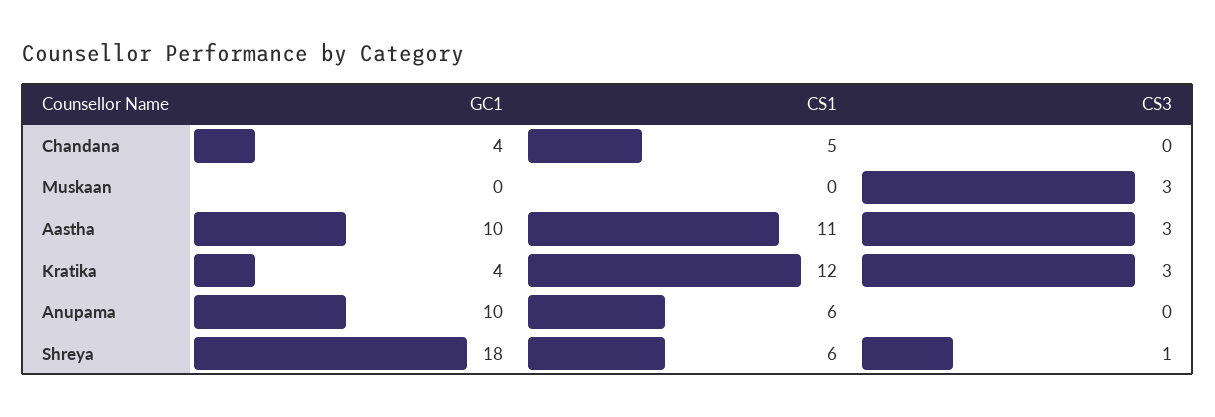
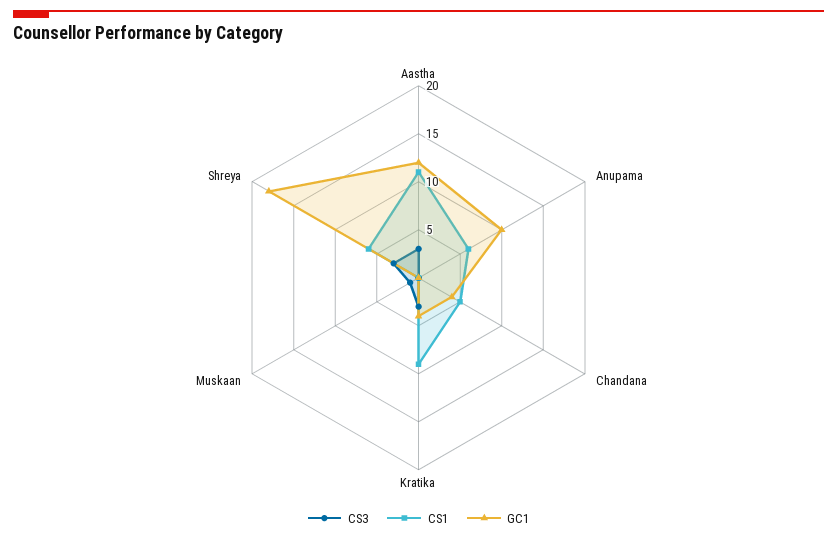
CS3, Muskaan: 3 -> 1
GC1, Aastha: 10 -> 12
CS1, Kratika: 12 -> 9
CS3, Shreya: 1 -> 3

